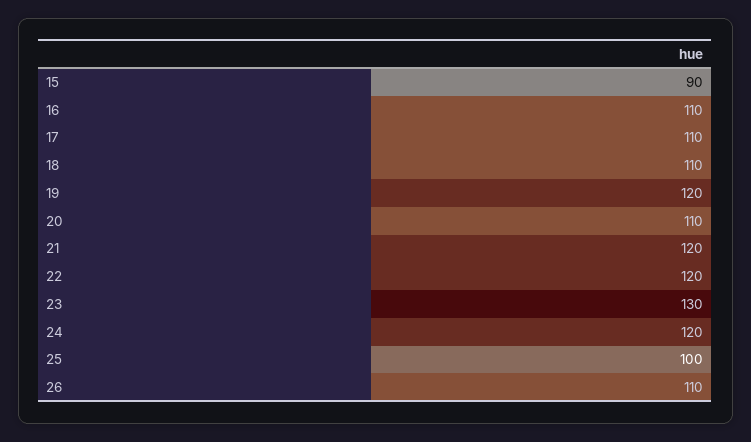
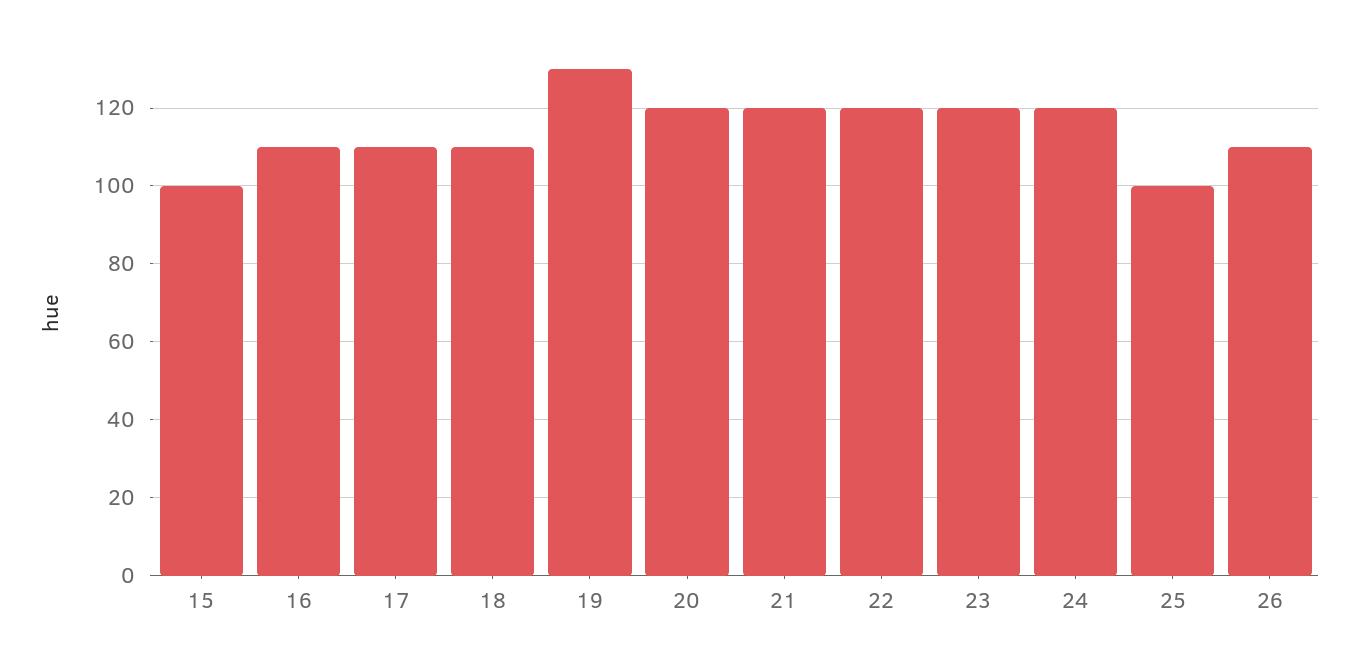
15: 90 -> 100
19: 120 -> 130
20: 110 -> 120
23: 130 -> 120

